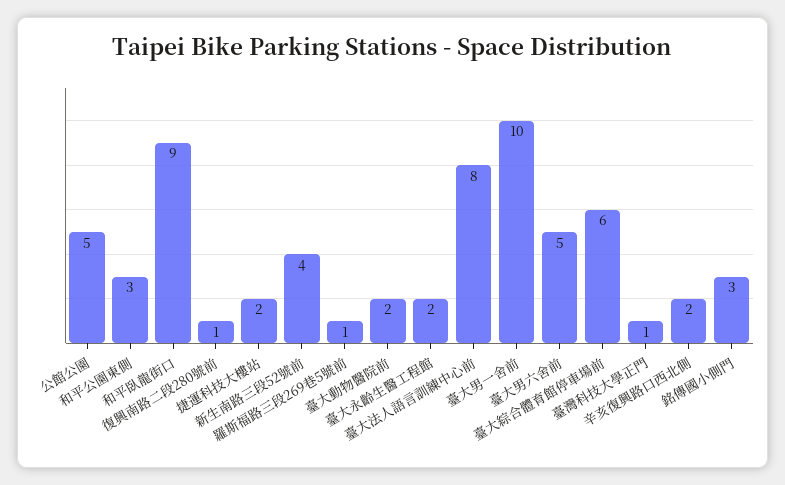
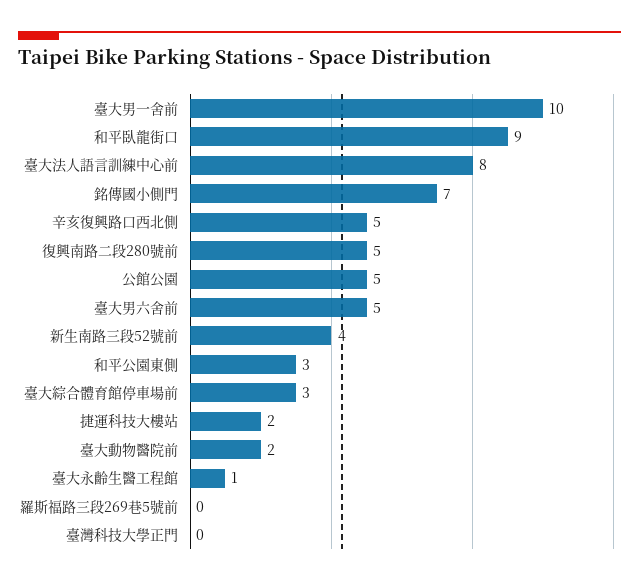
復興南路二段280號前: 1 -> 5
羅斯福路三段269巷5號前: 1 -> 0
臺大永齡生醫工程館: 2 -> 1
臺大綜合體育館停車場前: 6 -> 3
臺灣科技大學正門: 1 -> 0
辛亥復興路口西北側: 2 -> 5
銘傳國小側門: 3 -> 7

